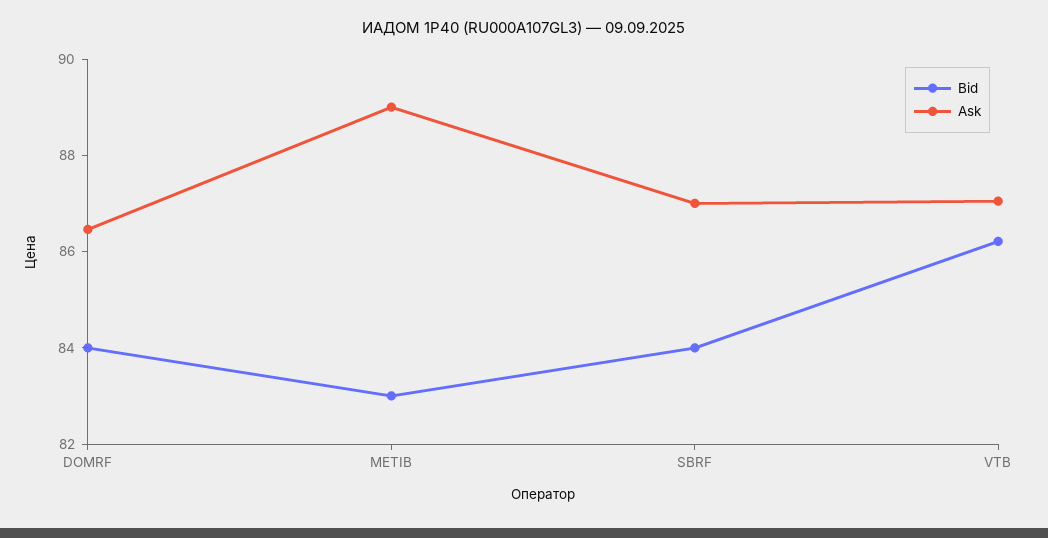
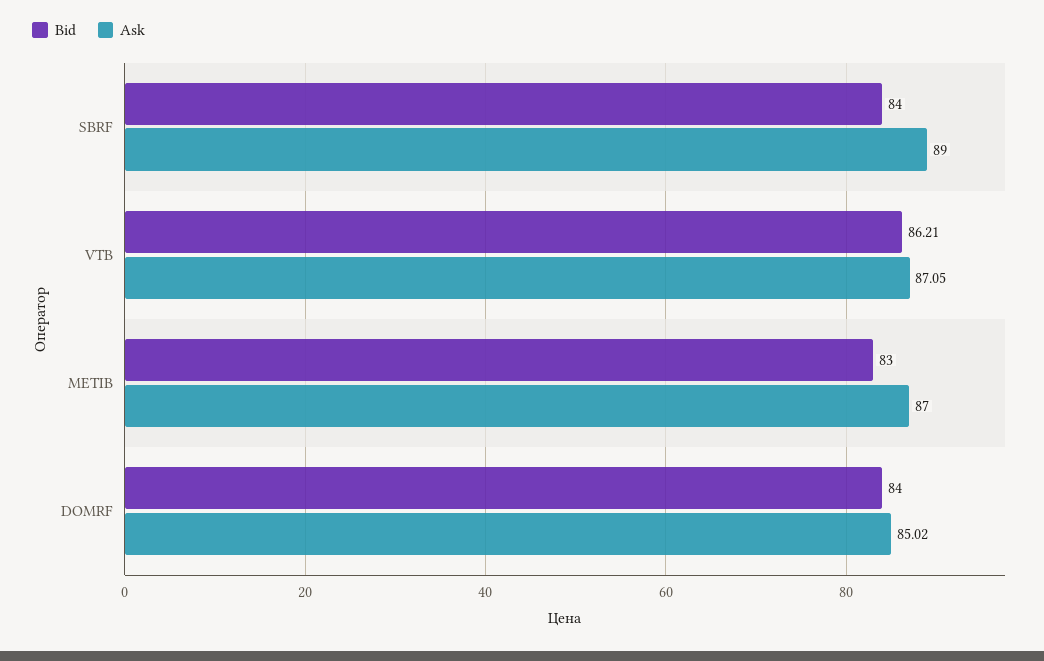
Ask, DOMRF: 86.5 -> 85.02
Ask, METIB: 89 -> 87
Ask, SBRF: 87 -> 89

